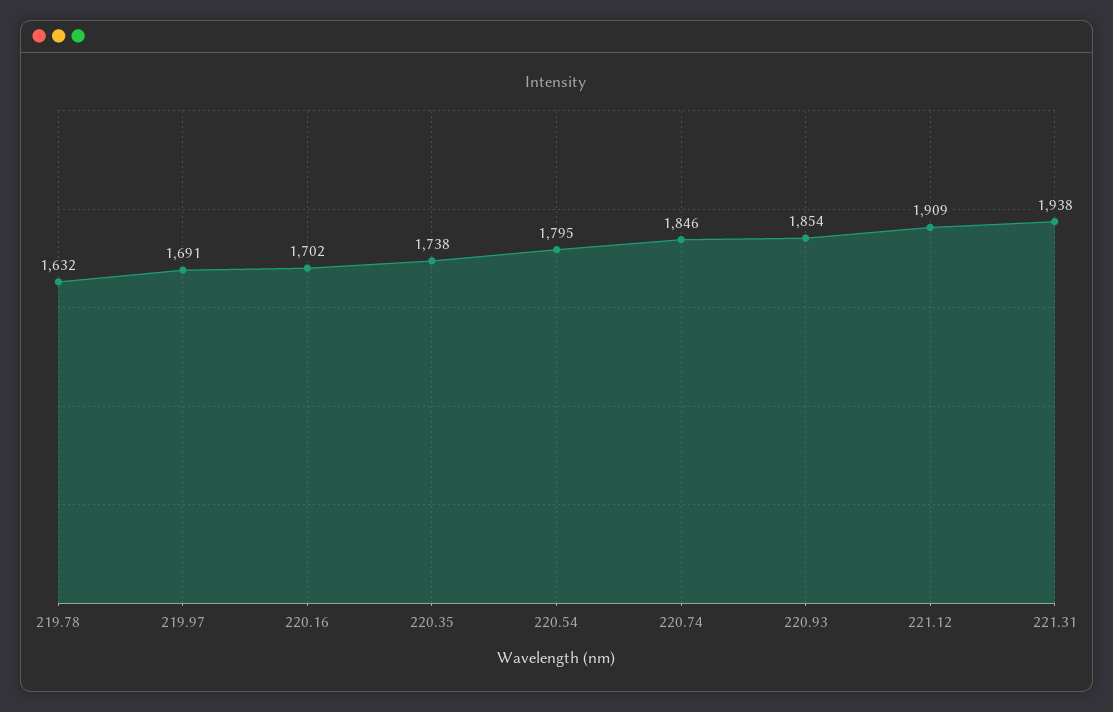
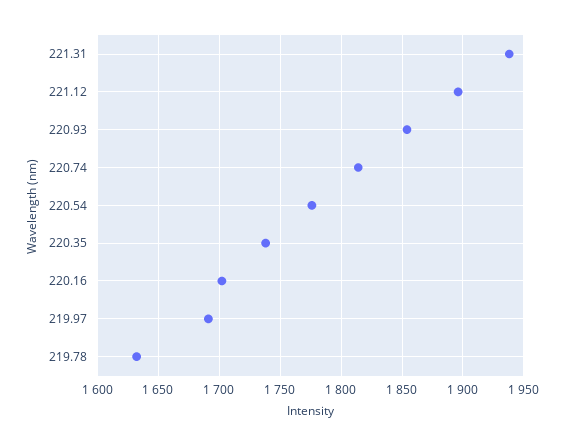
220.54: 1795 -> 1775
220.74: 1846 -> 1815
221.12: 1909 -> 1895

